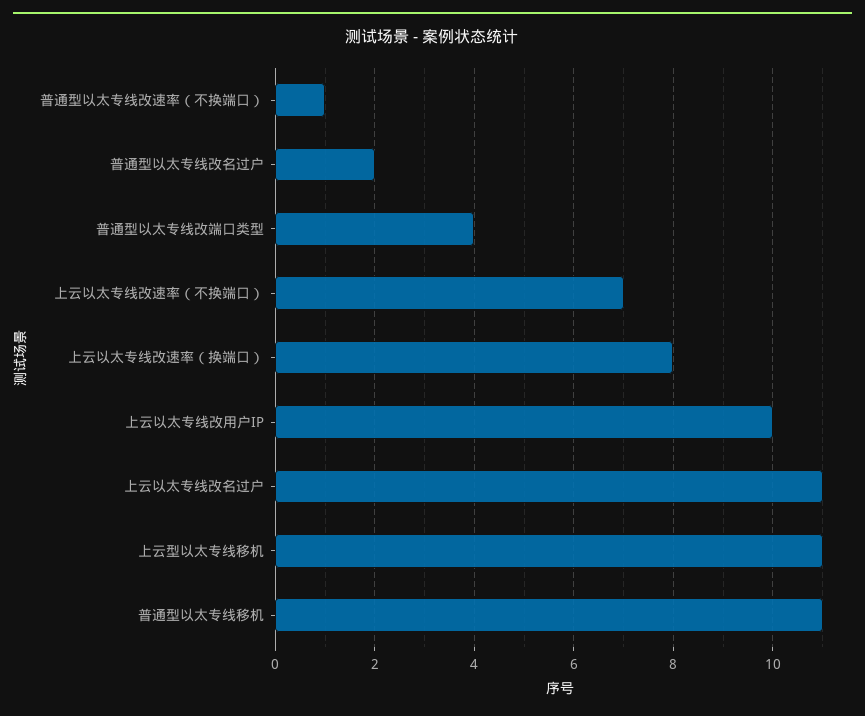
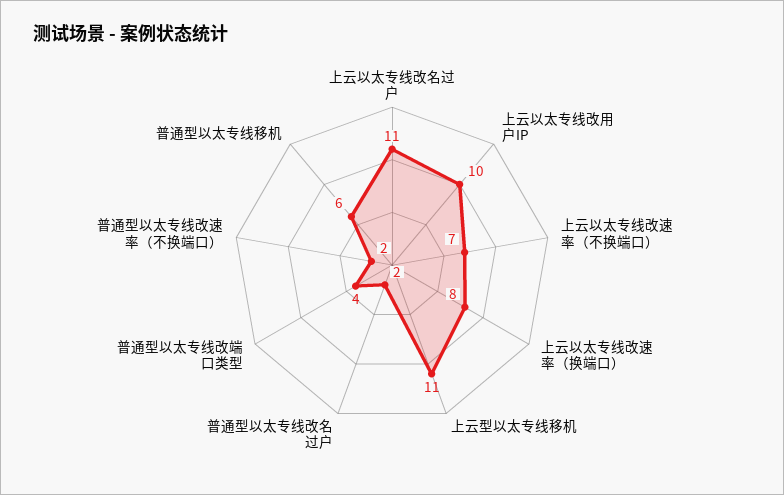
普通型以太专线改速率（不换端口）: 1 -> 2
普通型以太专线移机: 11 -> 6

